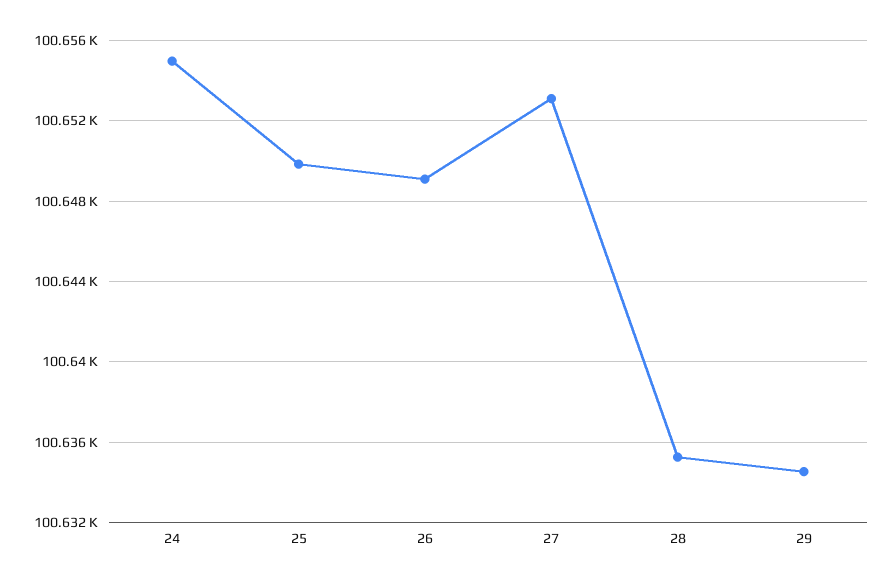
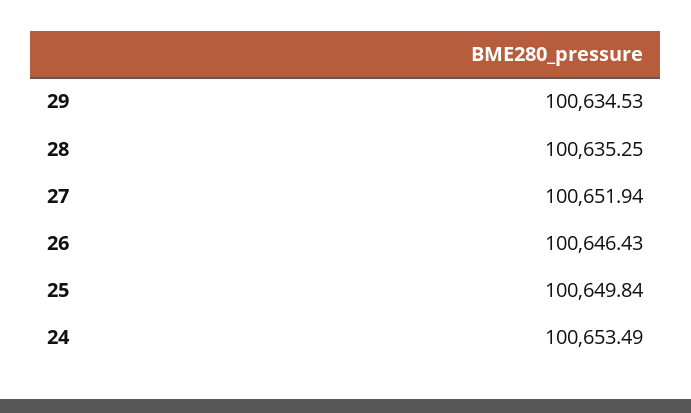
24: 100655 -> 100653.49
26: 100649 -> 100646.43
27: 100653 -> 100651.94

